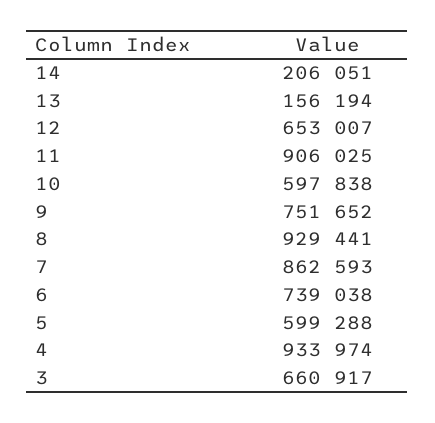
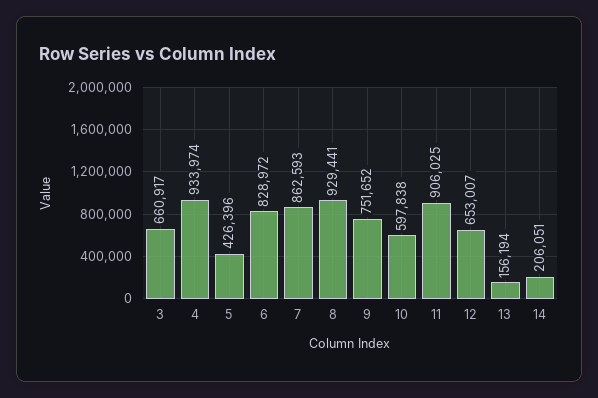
6: 739038 -> 828972
5: 599288 -> 426396

